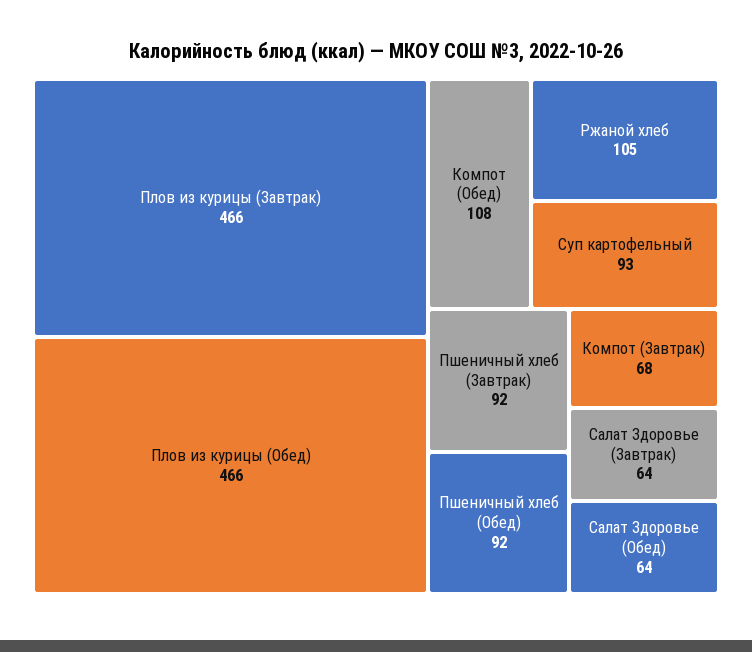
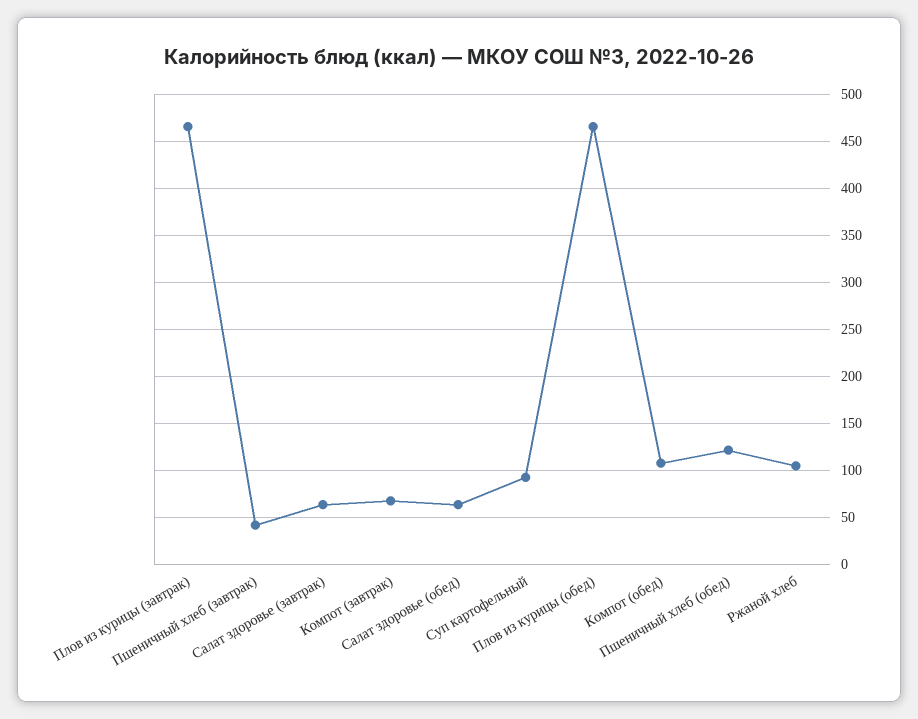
Пшеничный хлеб (Завтрак): 92 -> 40
Пшеничный хлеб (Обед): 92 -> 120

